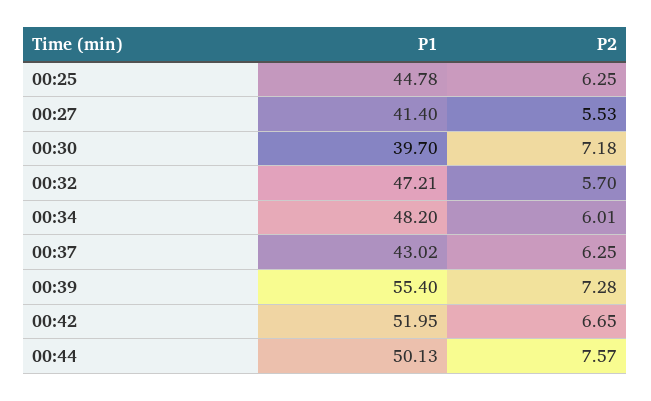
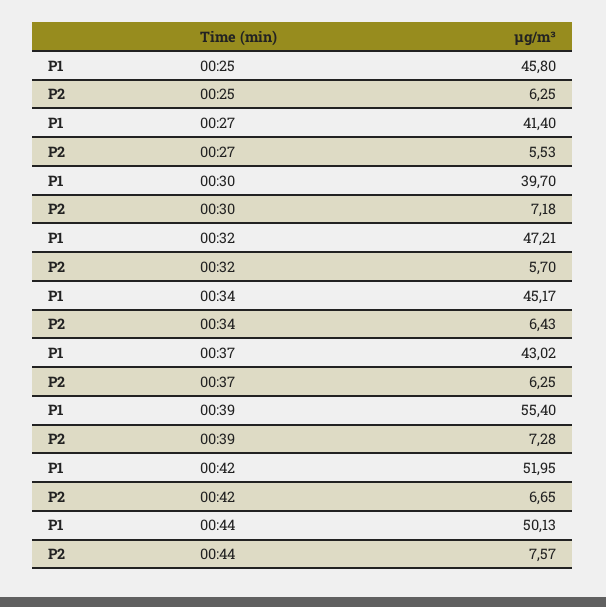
P1, 00:25: 44.78 -> 45.8
P1, 00:34: 48.2 -> 45.17
P2, 00:34: 6.01 -> 6.43

